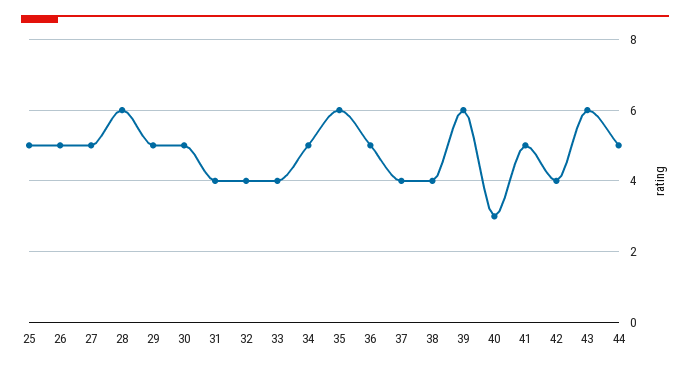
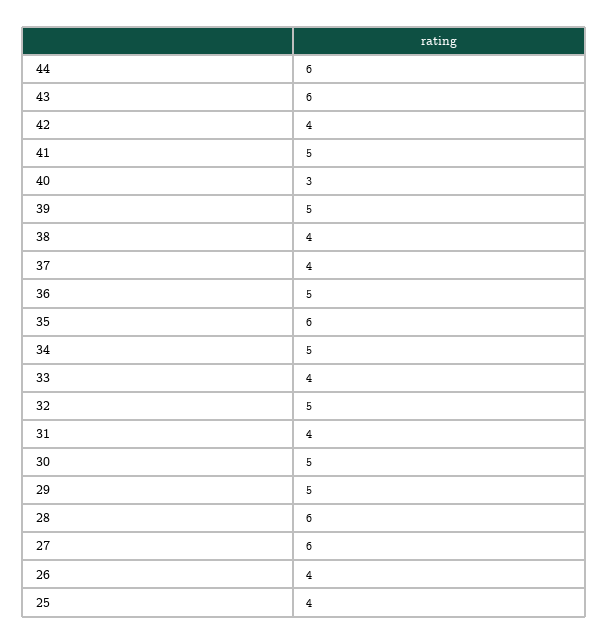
25: 5 -> 4
26: 5 -> 4
27: 5 -> 6
32: 4 -> 5
39: 6 -> 5
44: 5 -> 6

